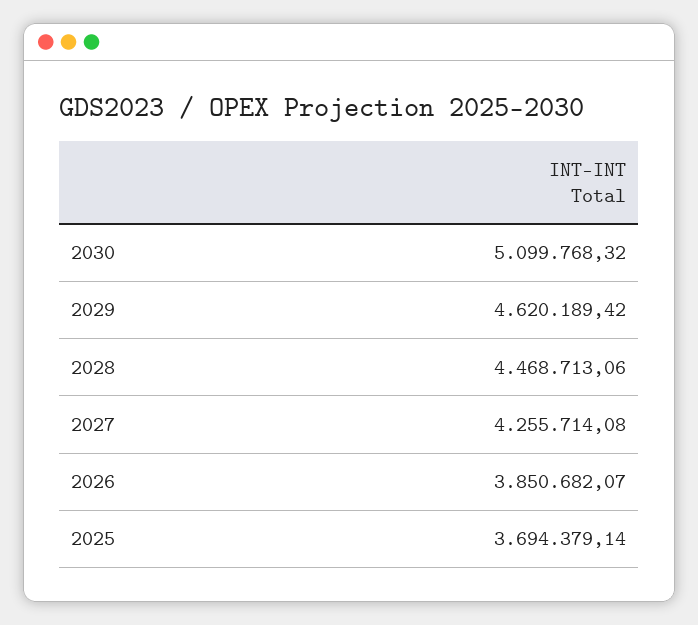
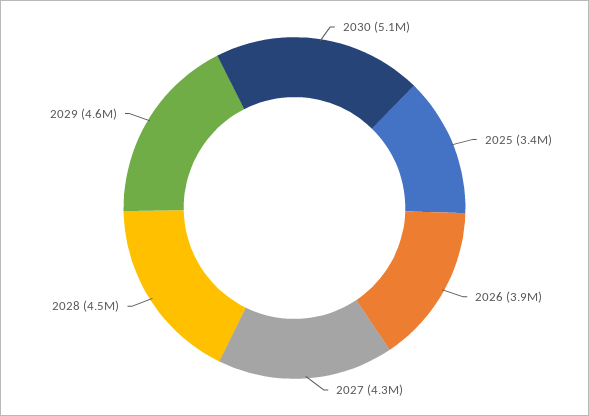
2025: 3694379.14 -> 3400000

